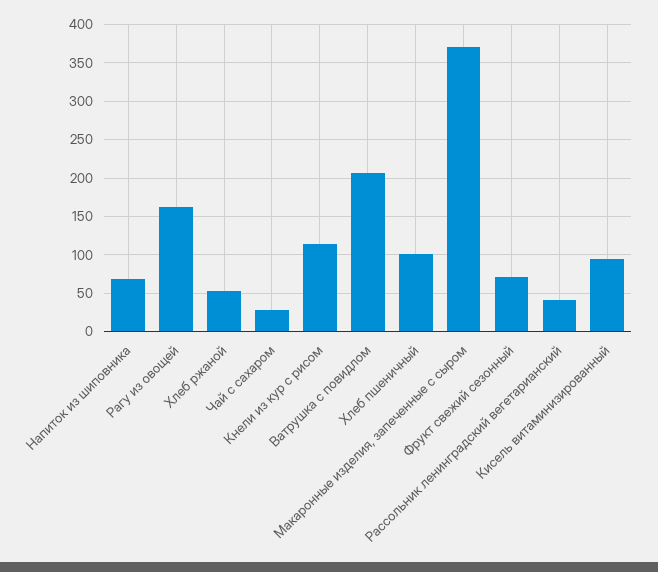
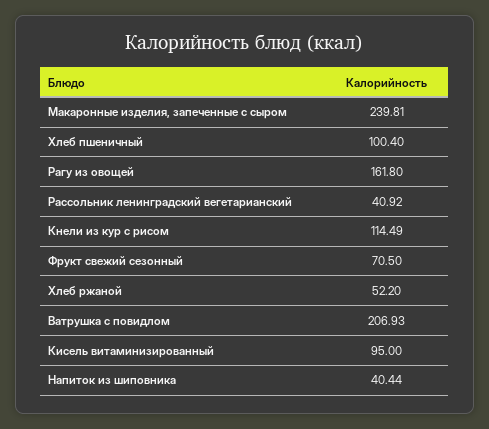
Напиток из шиповника: 70 -> 40.44
Чай с сахаром: 30 -> none
Макаронные изделия, запеченные с сыром: 370 -> 239.81

